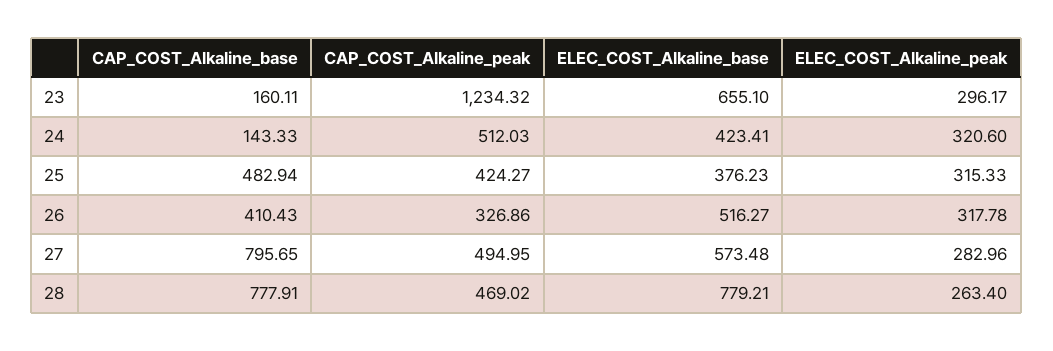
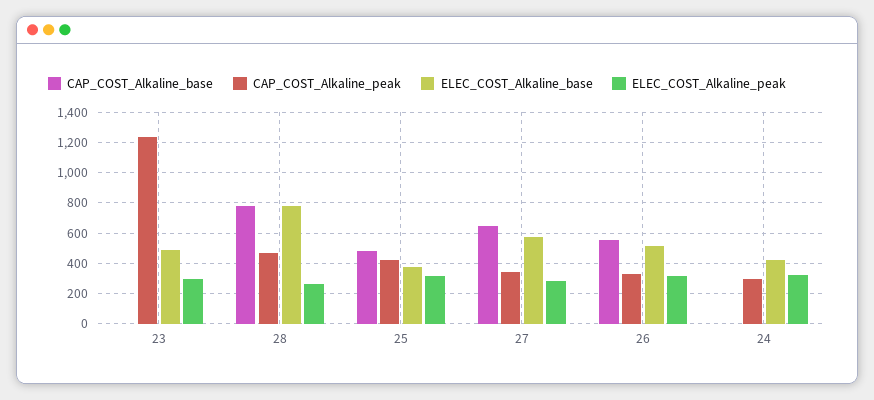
CAP_COST_Alkaline_base, 23: 160.11 -> 0
ELEC_COST_Alkaline_base, 23: 655.1 -> 500
CAP_COST_Alkaline_base, 24: 143.33 -> 0
CAP_COST_Alkaline_peak, 24: 512.03 -> 300
CAP_COST_Alkaline_base, 26: 410.43 -> 550
CAP_COST_Alkaline_base, 27: 795.65 -> 650
CAP_COST_Alkaline_peak, 27: 494.95 -> 350

